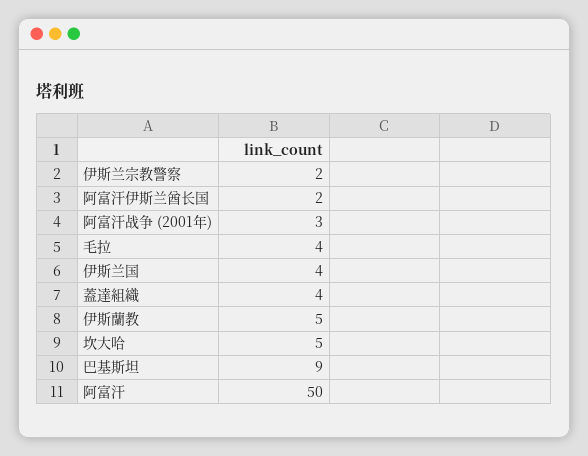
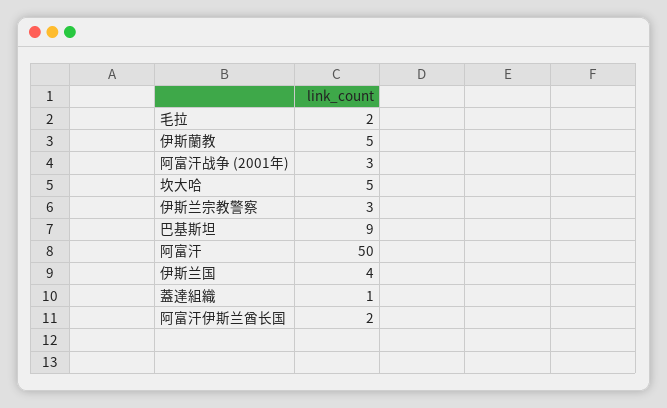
伊斯兰宗教警察: 2 -> 3
毛拉: 4 -> 2
蓋達組織: 4 -> 1

